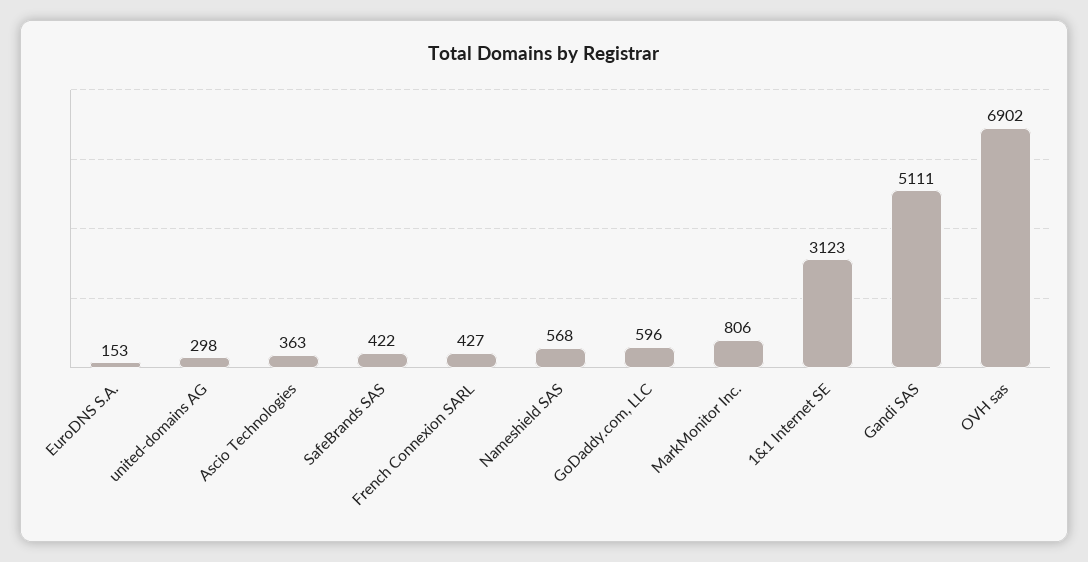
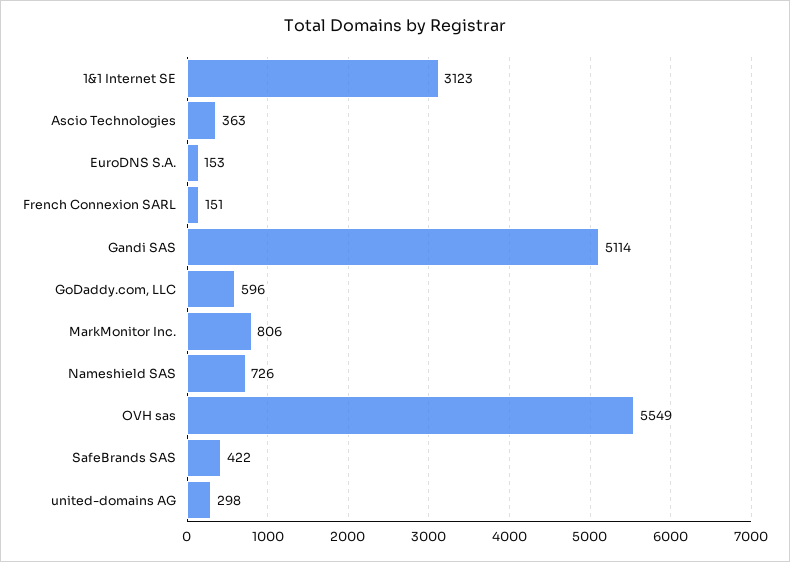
French Connexion SARL: 427 -> 151
Nameshield SAS: 568 -> 726
Gandi SAS: 5111 -> 5114
OVH sas: 6902 -> 5549

